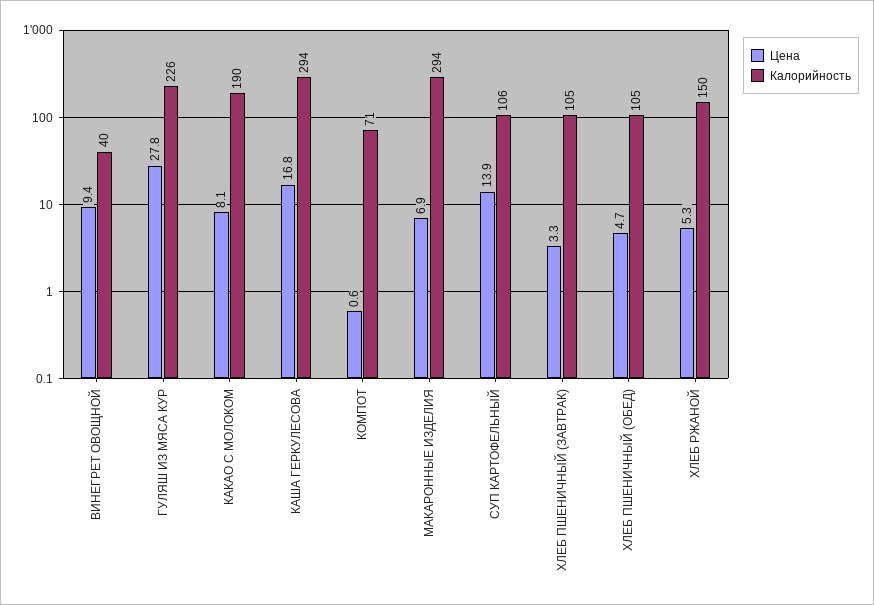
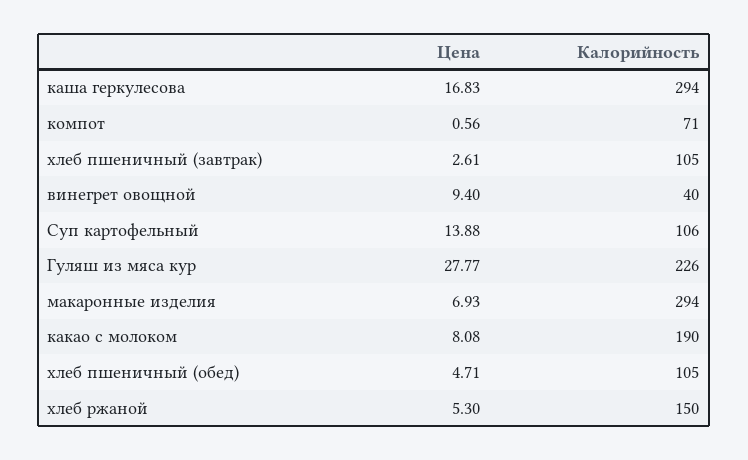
Цена, ХЛЕБ ПШЕНИЧНЫЙ (ЗАВТРАК): 3.3 -> 2.61

